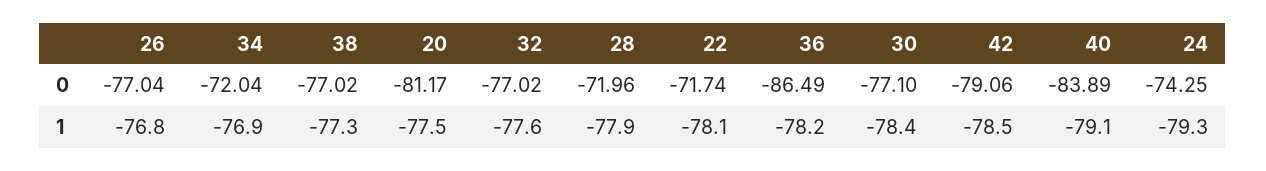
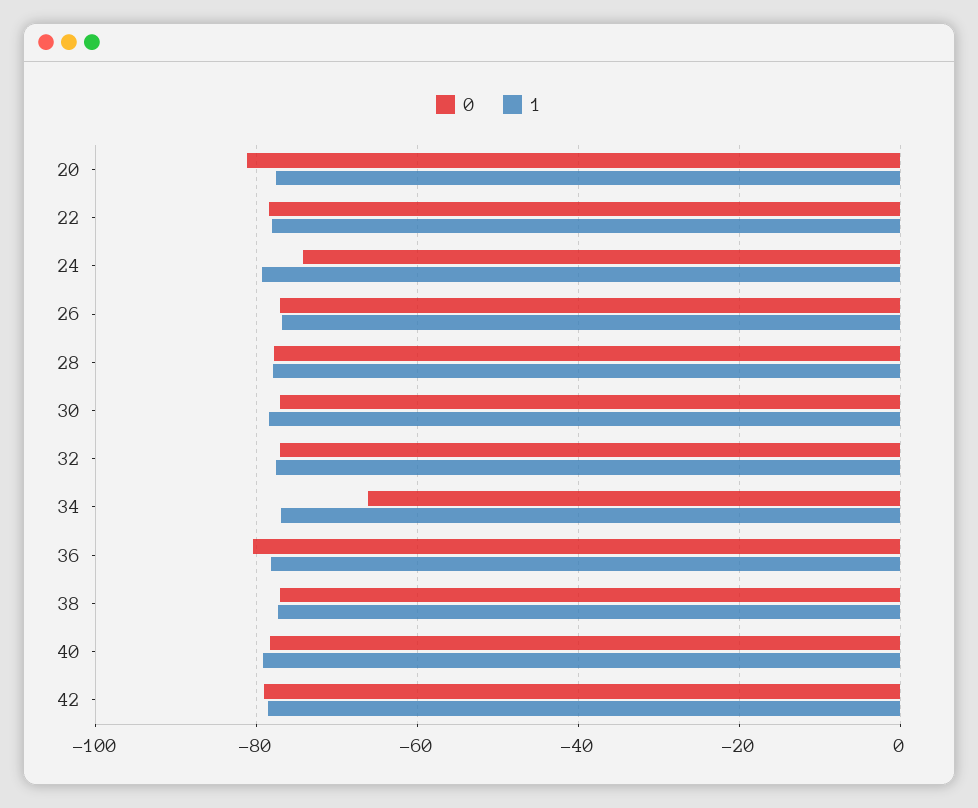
0, 34: -72.04 -> -66
0, 28: -71.96 -> -78
0, 22: -71.74 -> -78
0, 36: -86.49 -> -80
0, 40: -83.89 -> -78

